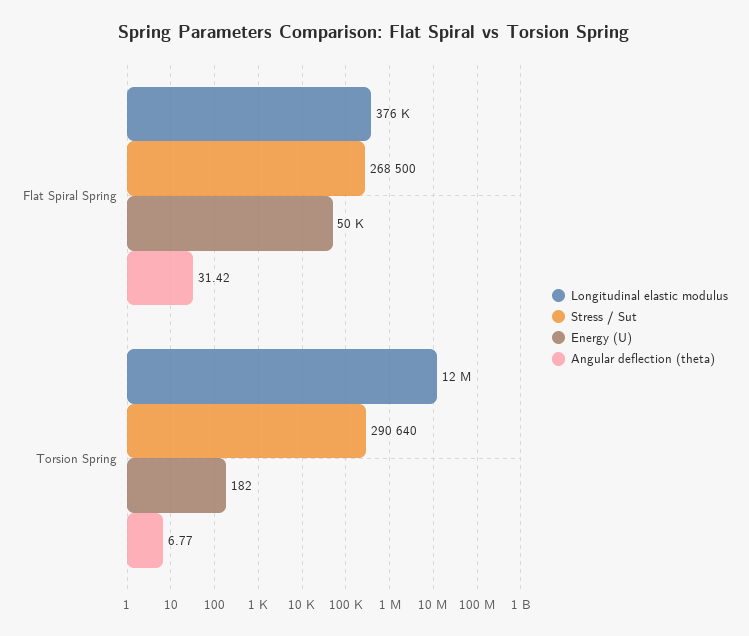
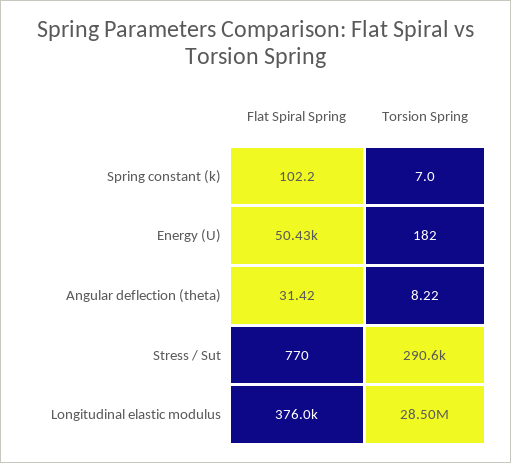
Stress / Sut, Flat Spiral Spring: 268500 -> 770
Longitudinal elastic modulus, Torsion Spring: 12000000 -> 28500000
Angular deflection (theta), Torsion Spring: 6.77 -> 8.22
Spring constant (k), Flat Spiral Spring: none -> 102.2
Spring constant (k), Torsion Spring: none -> 7

